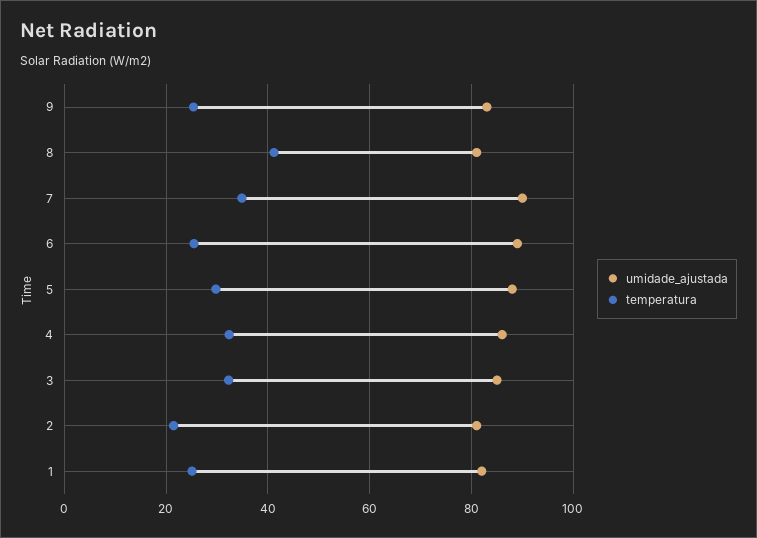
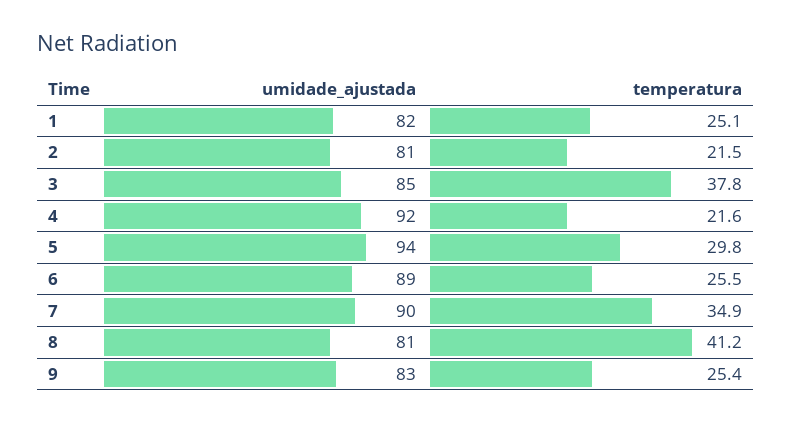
umidade_ajustada, 5: 88 -> 94
umidade_ajustada, 4: 86 -> 92
temperatura, 4: 32 -> 21.6
temperatura, 3: 32 -> 37.8

